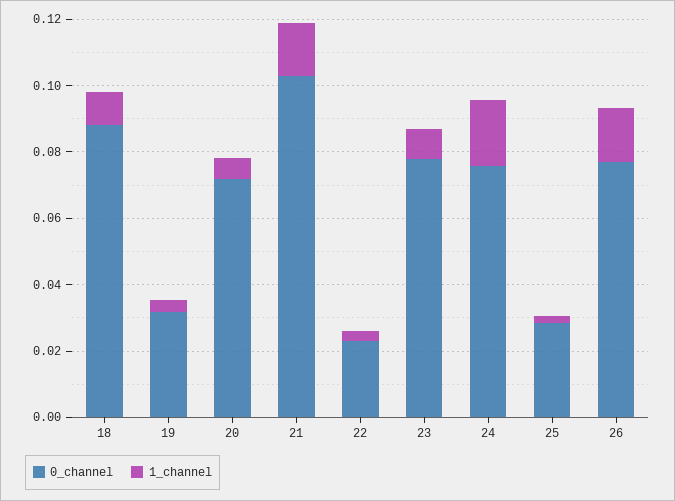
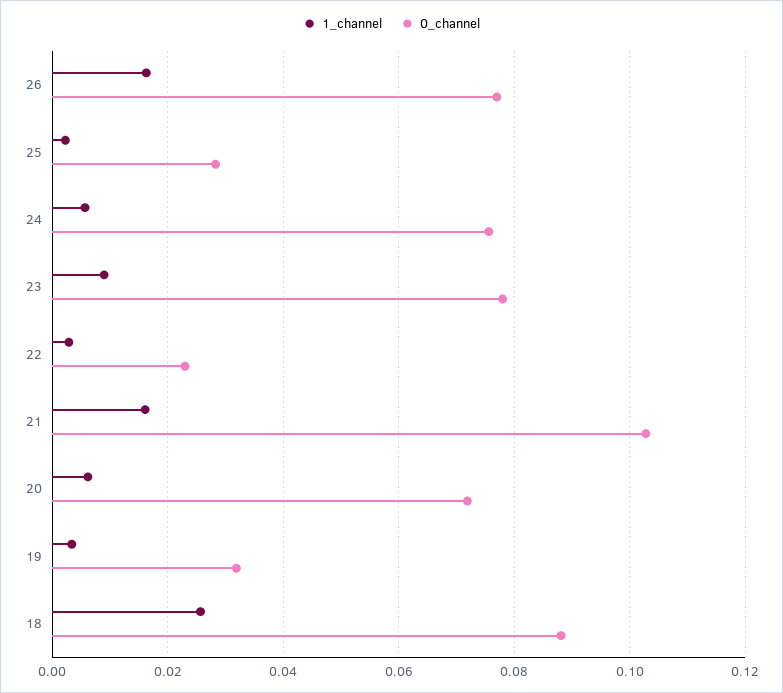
1_channel, 18: 0.01 -> 0.026
1_channel, 24: 0.02 -> 0.006

